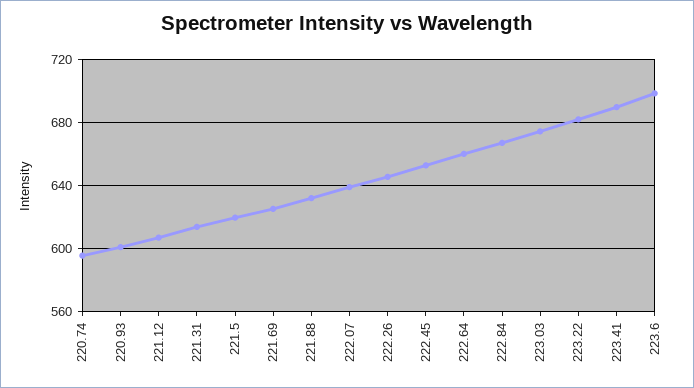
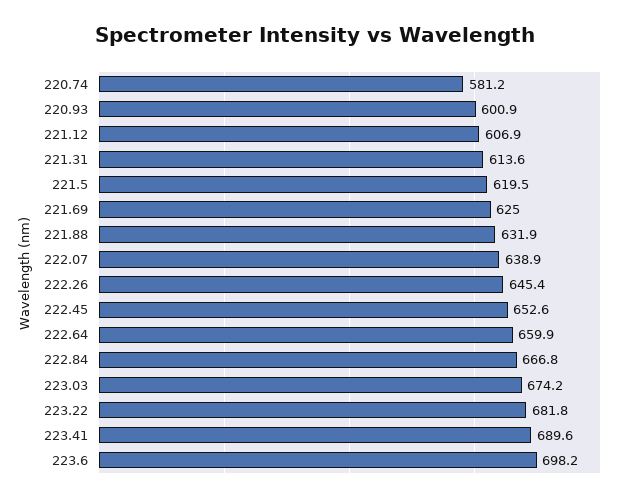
220.74: 595 -> 581.2

